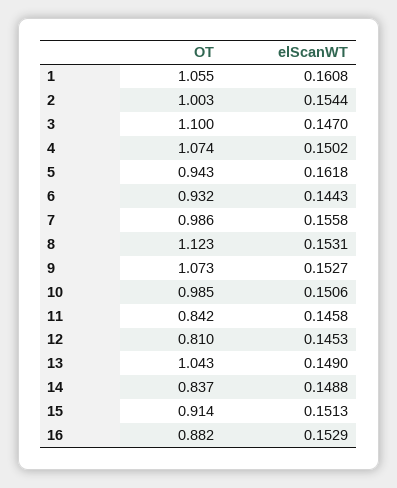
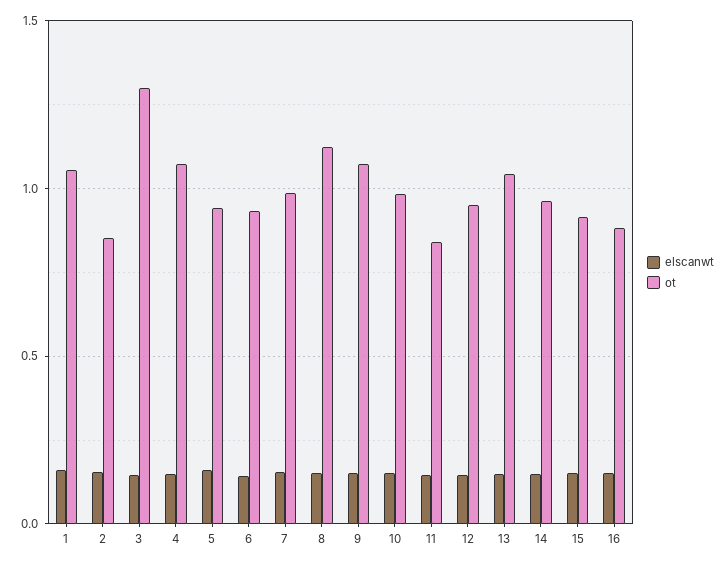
OT, 2: 1.003 -> 0.85
OT, 3: 1.1 -> 1.3
OT, 12: 0.81 -> 0.95
OT, 14: 0.837 -> 0.95

